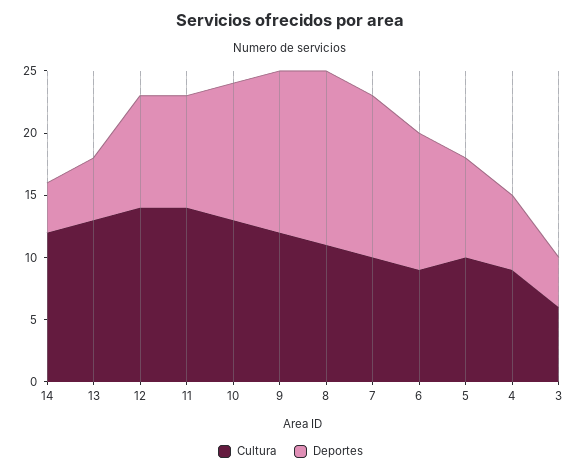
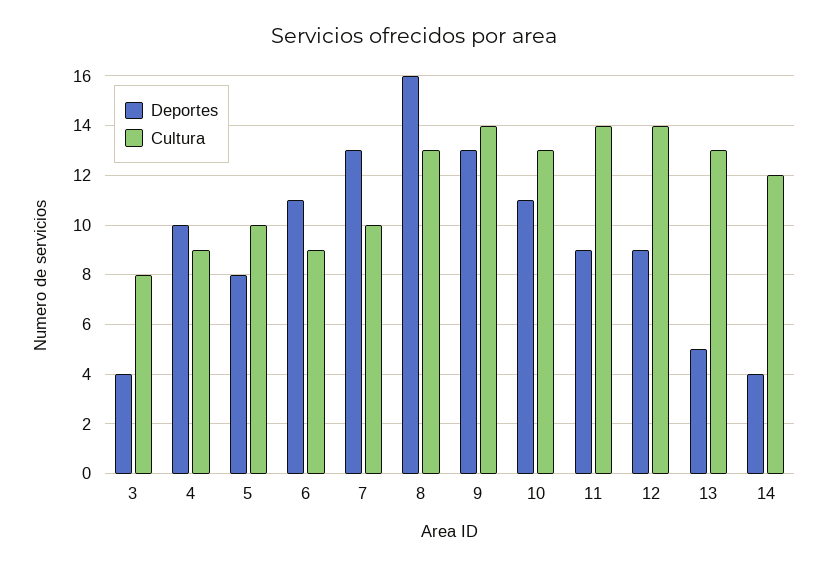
Cultura, 9: 12 -> 14
Cultura, 8: 11 -> 13
Deportes, 8: 14 -> 16
Deportes, 4: 6 -> 10
Cultura, 3: 6 -> 8

